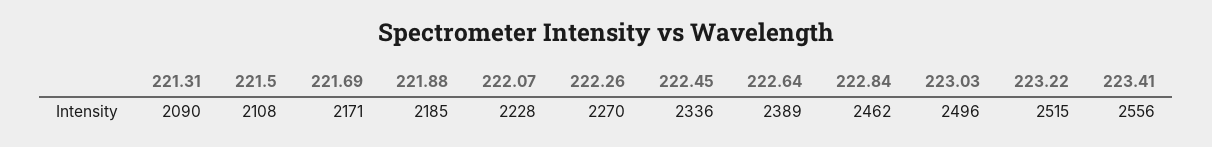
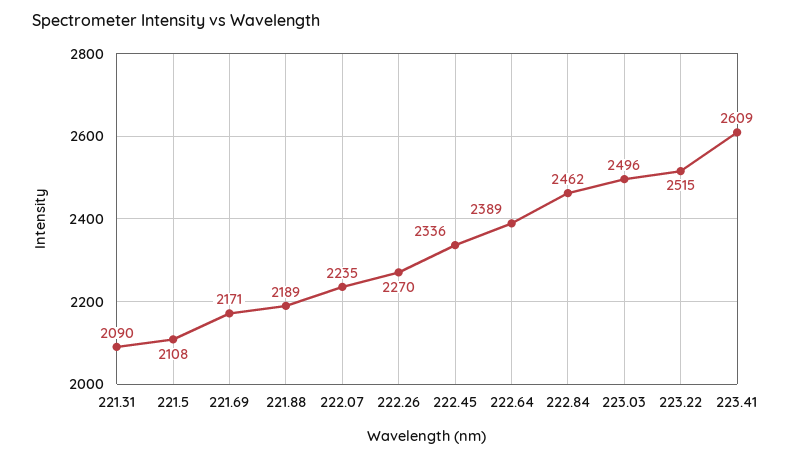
221.88: 2185 -> 2189
222.07: 2228 -> 2235
223.41: 2556 -> 2609

